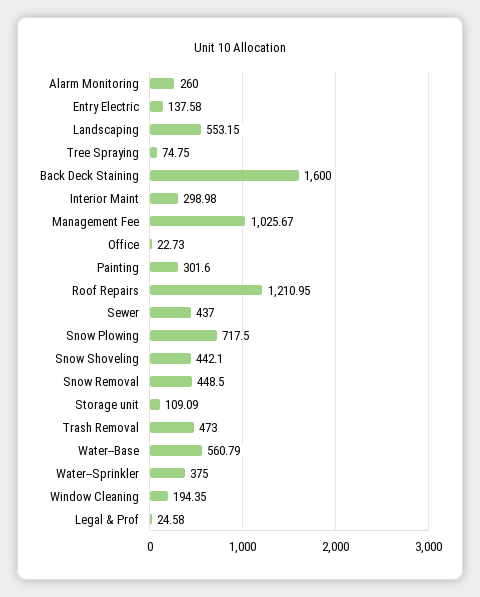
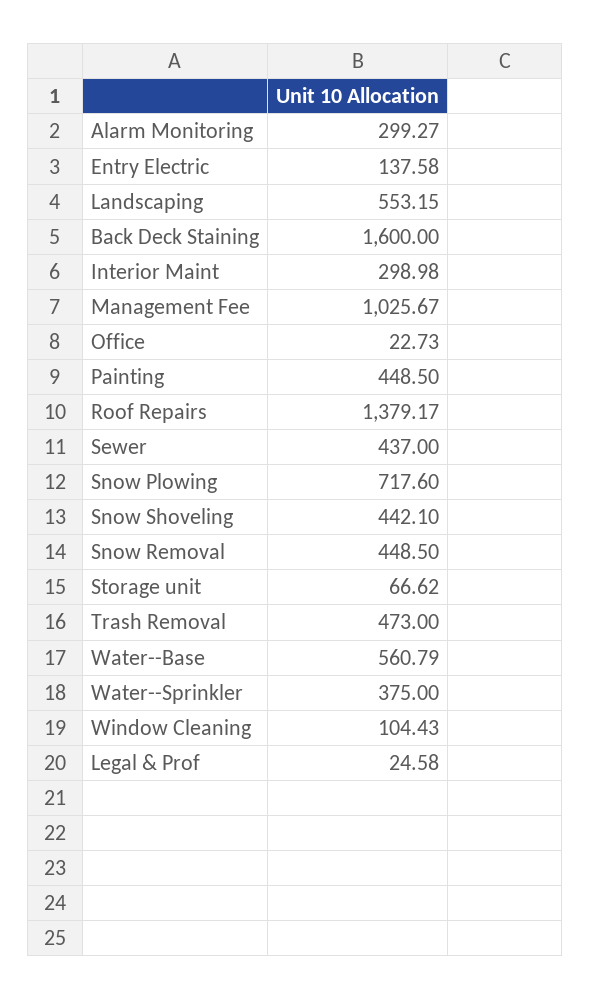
Alarm Monitoring: 260 -> 299.27
Tree Spraying: 74.75 -> none
Painting: 301.6 -> 448.5
Roof Repairs: 1210.95 -> 1379.17
Snow Plowing: 717.5 -> 717.6
Storage unit: 109.09 -> 66.62
Window Cleaning: 194.35 -> 104.43

